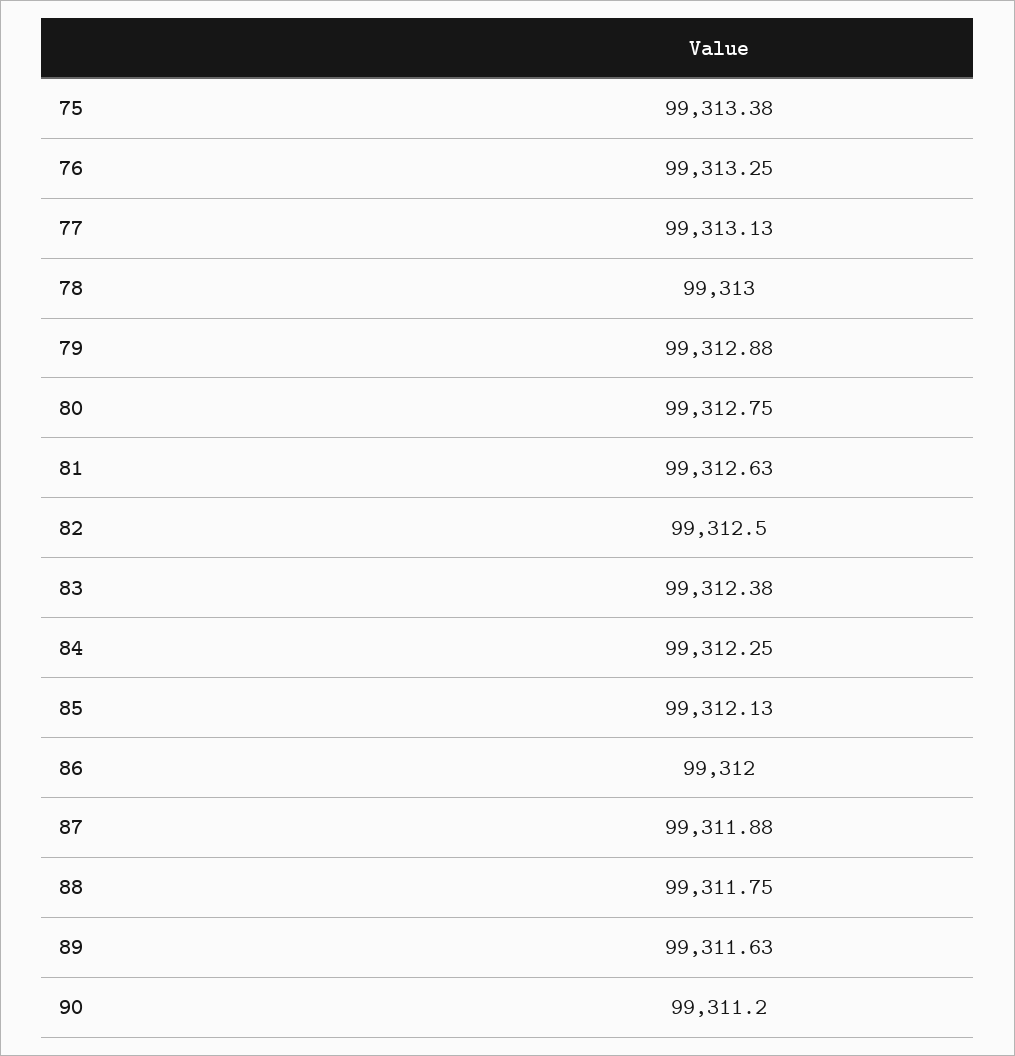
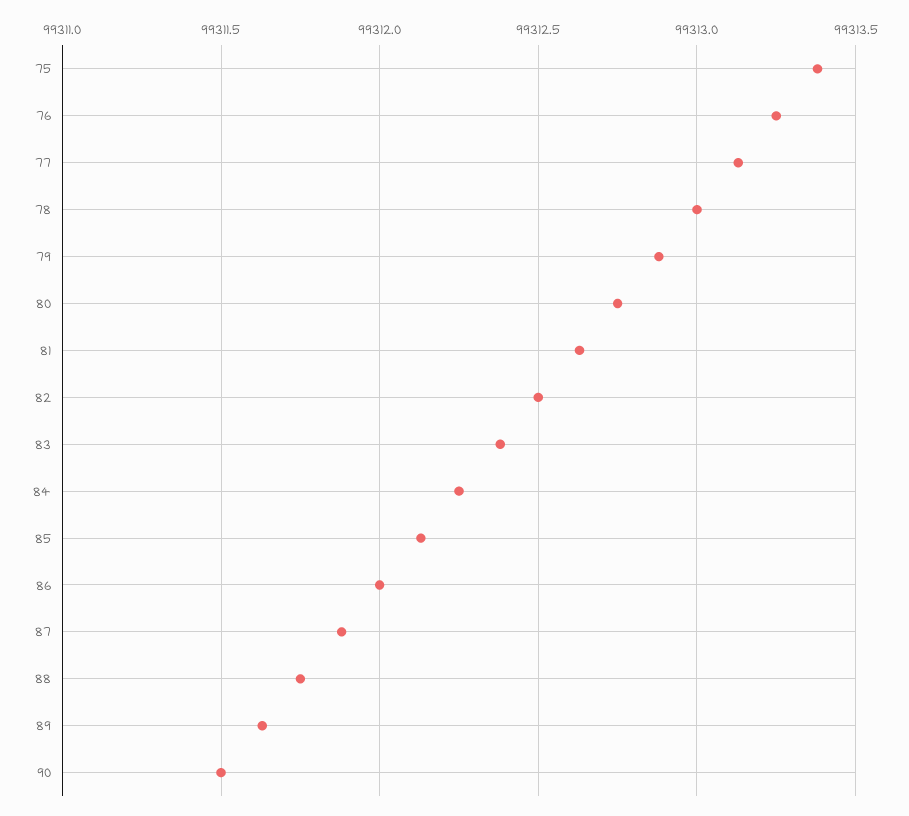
90: 99311.2 -> 99311.5

